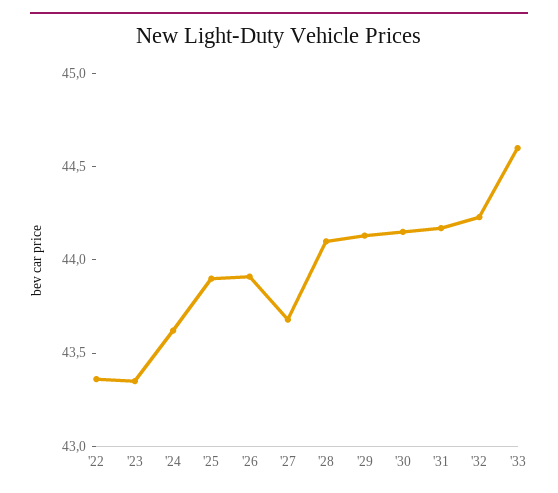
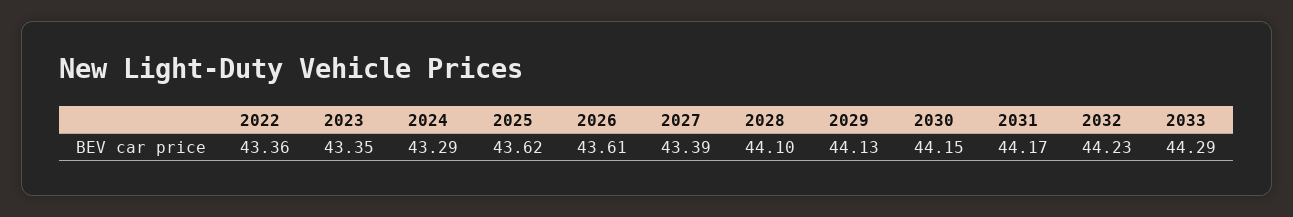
'24: 43.6 -> 43.29
'25: 43.9 -> 43.62
'26: 43.9 -> 43.61
'27: 43.7 -> 43.39
'33: 44.6 -> 44.29

